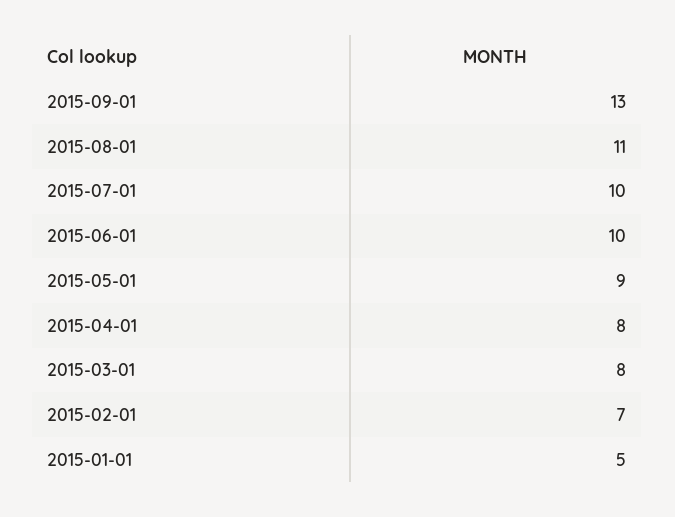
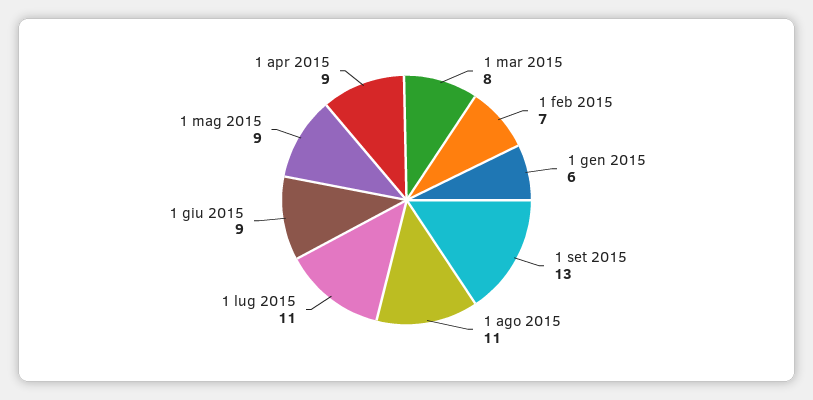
2015-07-01: 10 -> 11
2015-06-01: 10 -> 9
2015-04-01: 8 -> 9
2015-01-01: 5 -> 6

